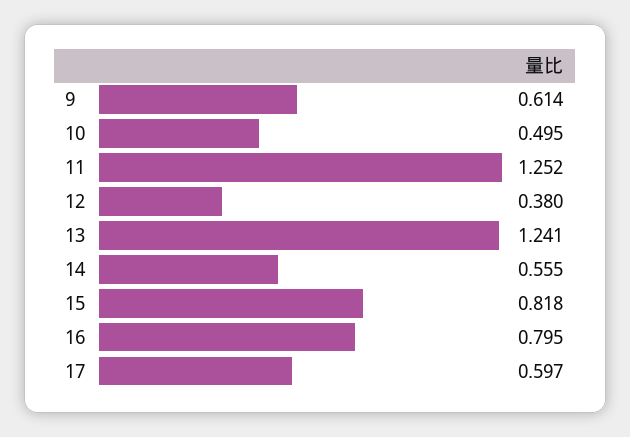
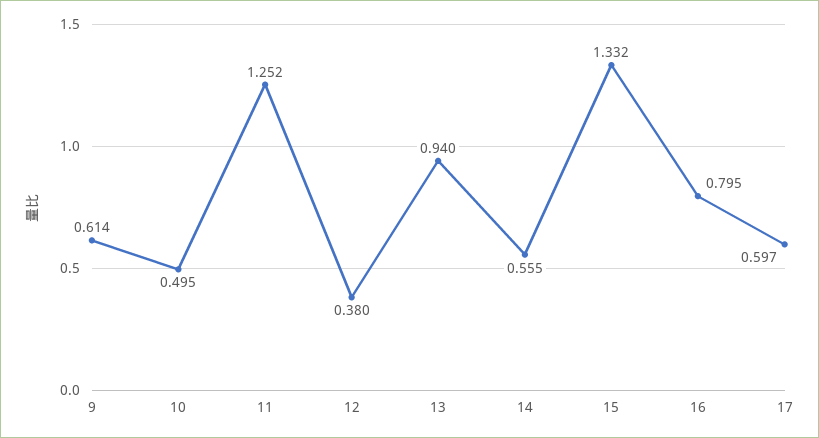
13: 1.241 -> 0.94
15: 0.818 -> 1.332

